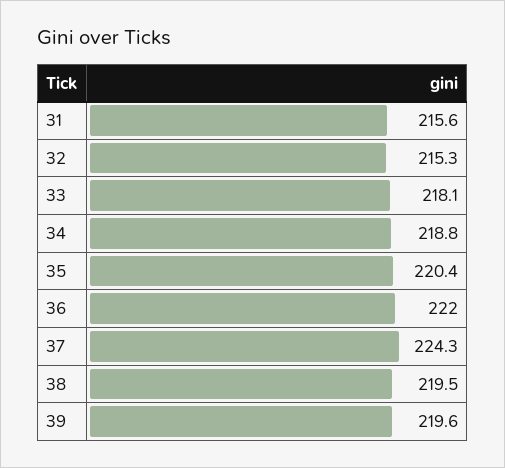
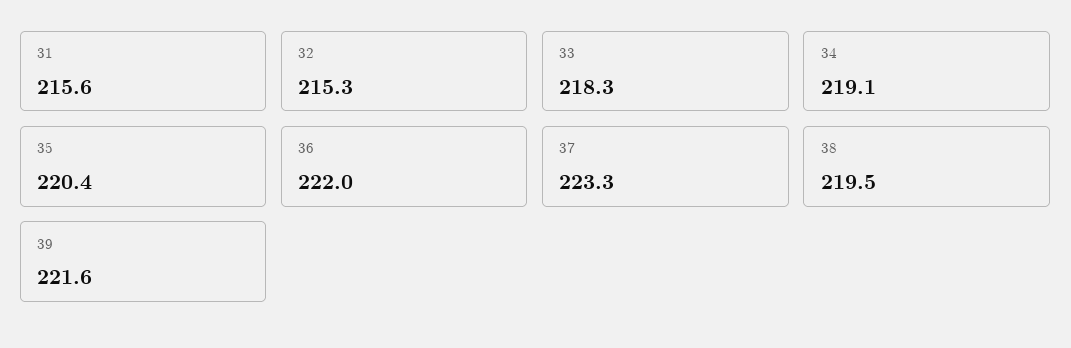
33: 218.1 -> 218.3
34: 218.8 -> 219.1
37: 224.3 -> 223.3
39: 219.6 -> 221.6

